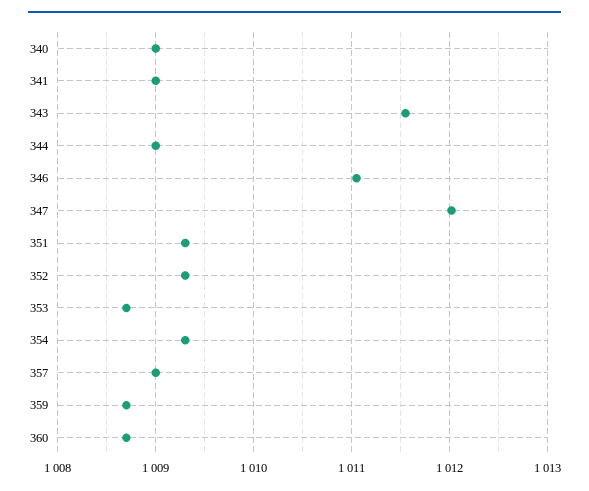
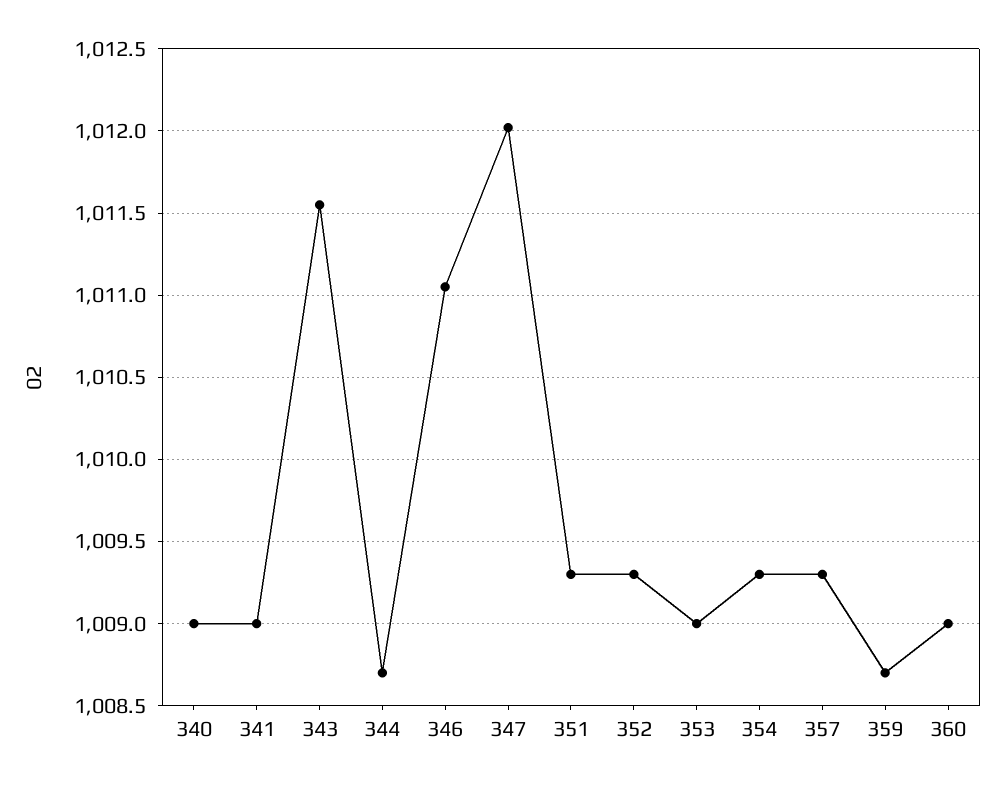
344: 1009 -> 1008.7
353: 1008.7 -> 1009
357: 1009 -> 1009.3
360: 1008.7 -> 1009

